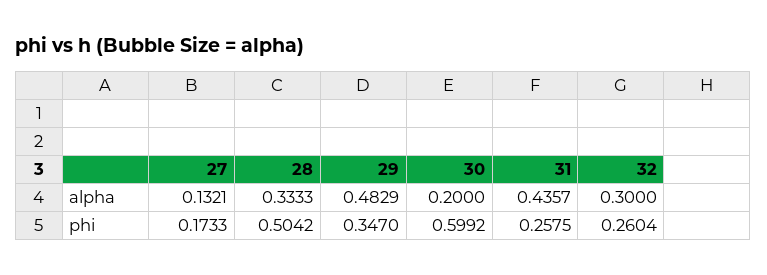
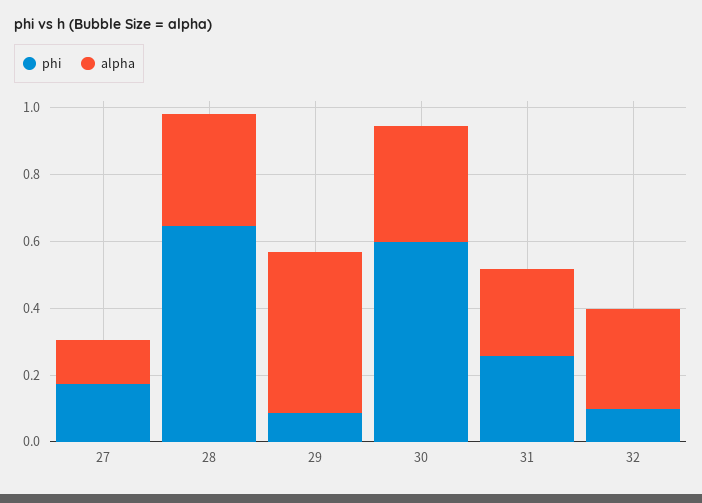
alpha, 30: 0.2 -> 0.35
alpha, 31: 0.4357 -> 0.25
phi, 28: 0.5042 -> 0.65
phi, 29: 0.347 -> 0.1
phi, 32: 0.2604 -> 0.1

